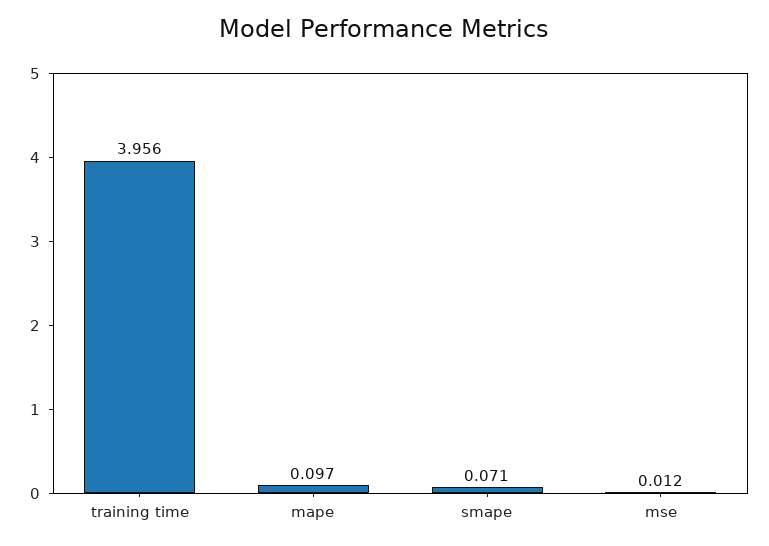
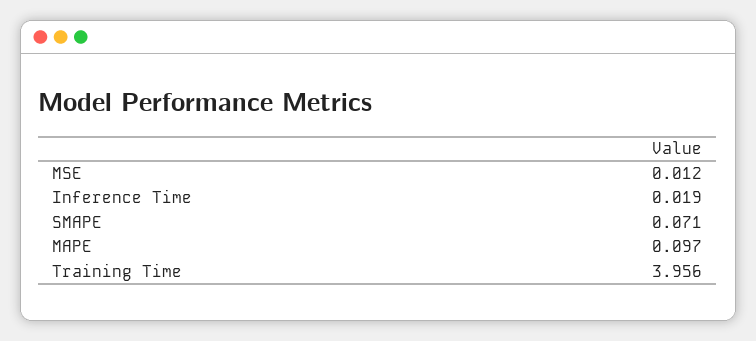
Inference Time: none -> 0.019

